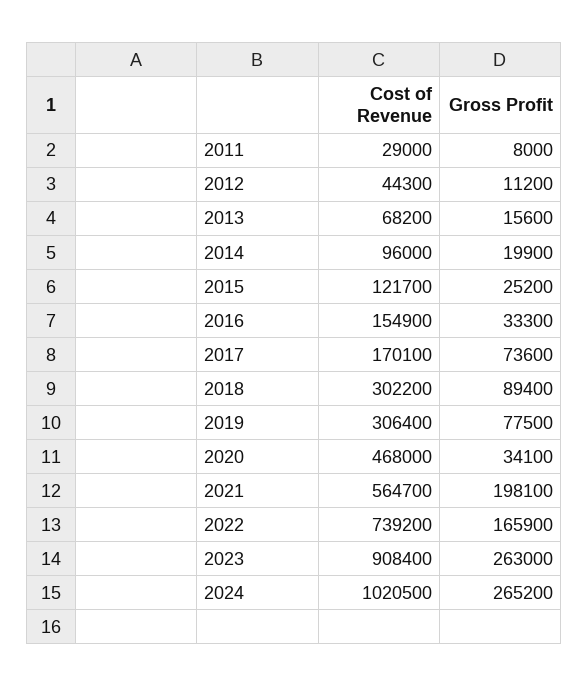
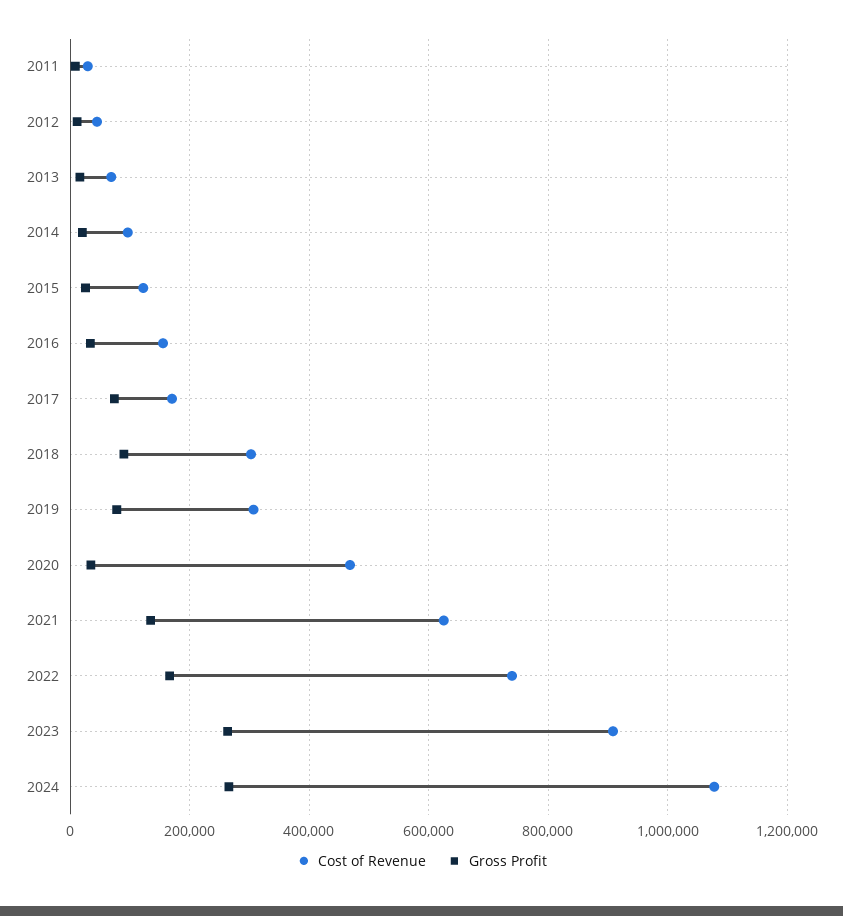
Cost of Revenue, 2021: 564700 -> 620000
Gross Profit, 2021: 198100 -> 140000
Cost of Revenue, 2024: 1020500 -> 1080000

